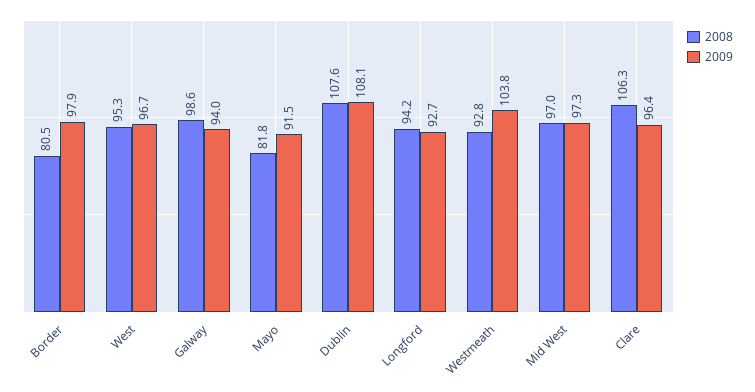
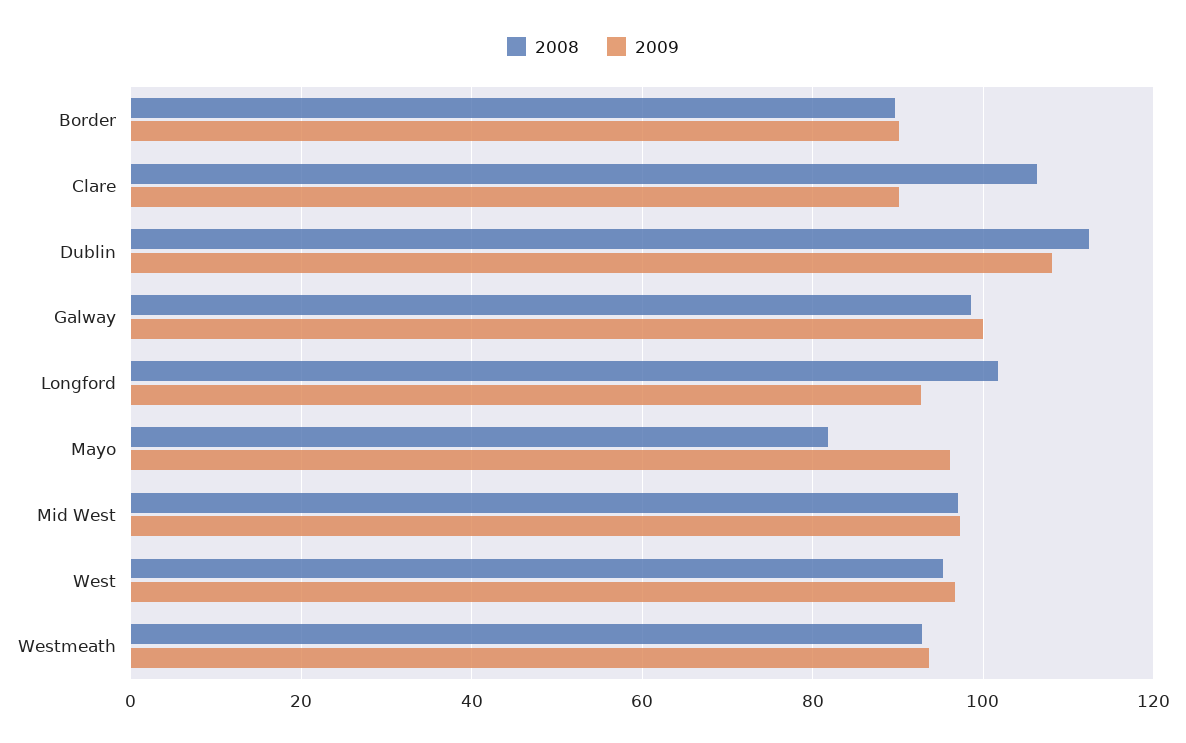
2008, Border: 80.5 -> 90
2009, Border: 97.9 -> 90
2009, Galway: 94 -> 100
2009, Mayo: 91.5 -> 96
2008, Dublin: 107.6 -> 112
2008, Longford: 94.2 -> 102
2009, Westmeath: 103.8 -> 94
2009, Clare: 96.4 -> 90

